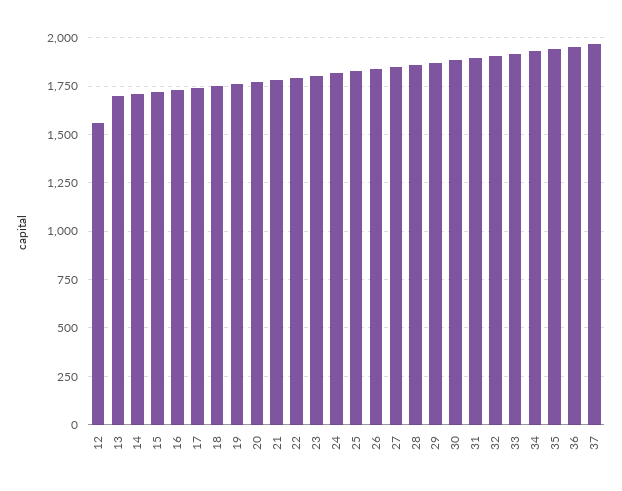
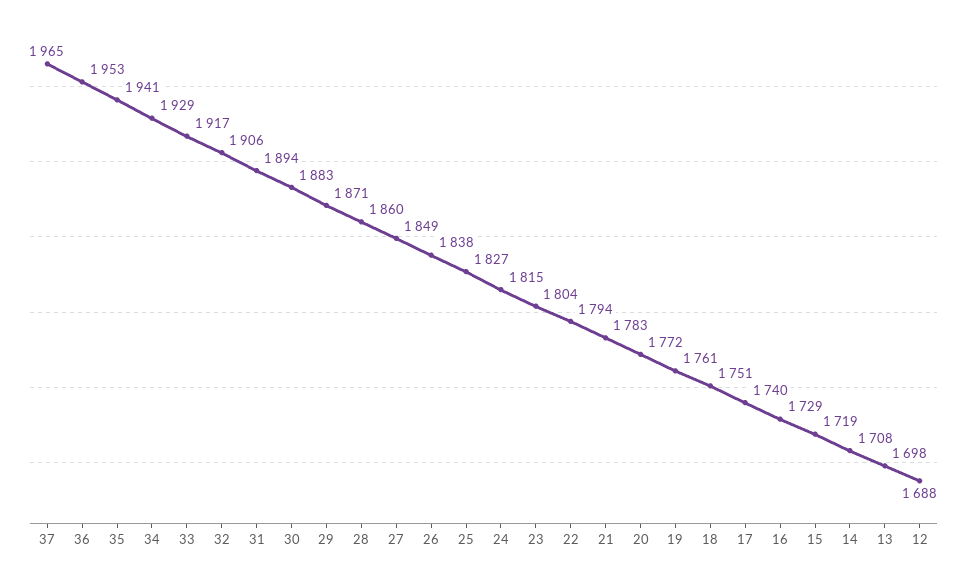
12: 1550 -> 1688

